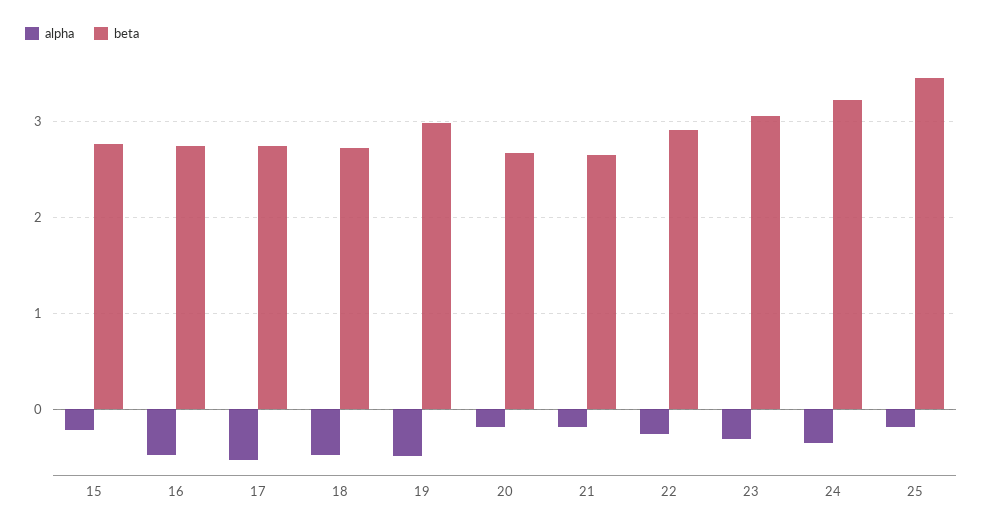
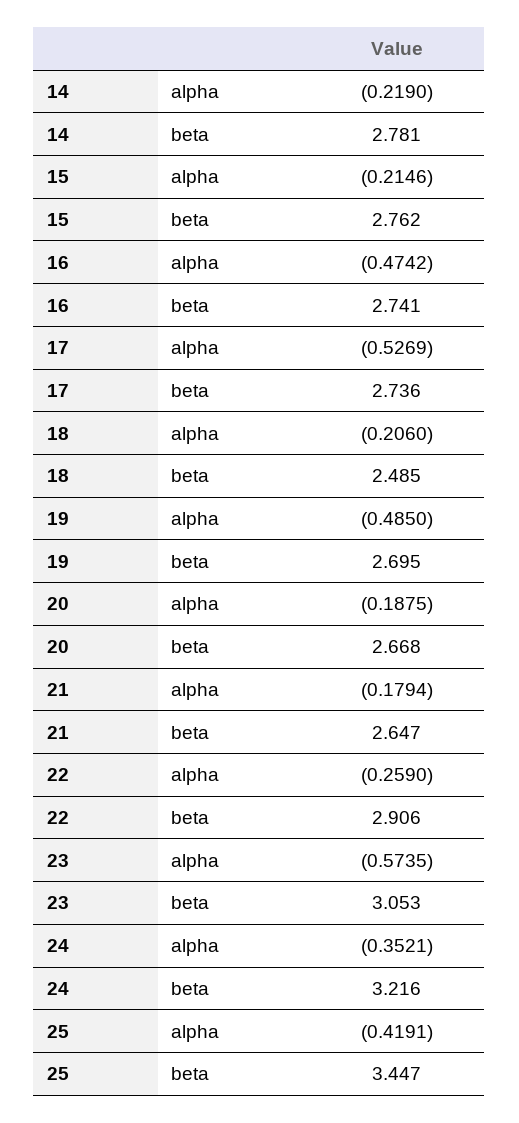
alpha, 18: -0.5 -> -0.206
beta, 18: 2.7 -> 2.485
beta, 19: 3 -> 2.695
alpha, 23: -0.3 -> -0.5735
alpha, 25: -0.2 -> -0.4191
alpha, 14: none -> -0.219
beta, 14: none -> 2.781

